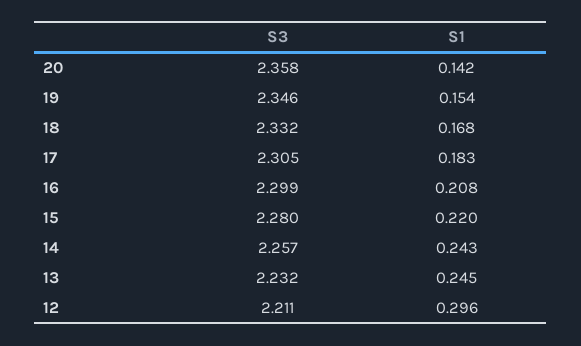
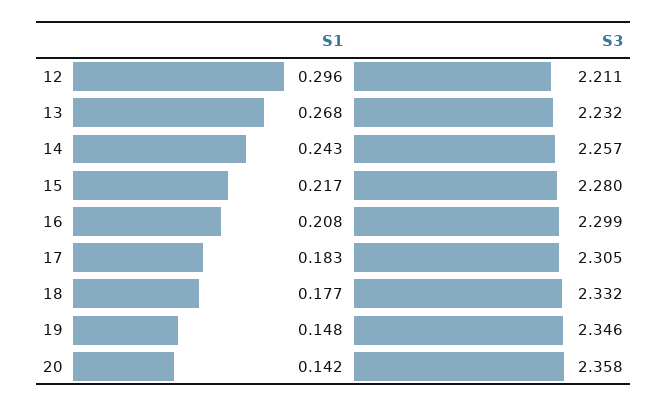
S1, 19: 0.154 -> 0.148
S1, 18: 0.168 -> 0.177
S1, 15: 0.22 -> 0.217
S1, 13: 0.245 -> 0.268

